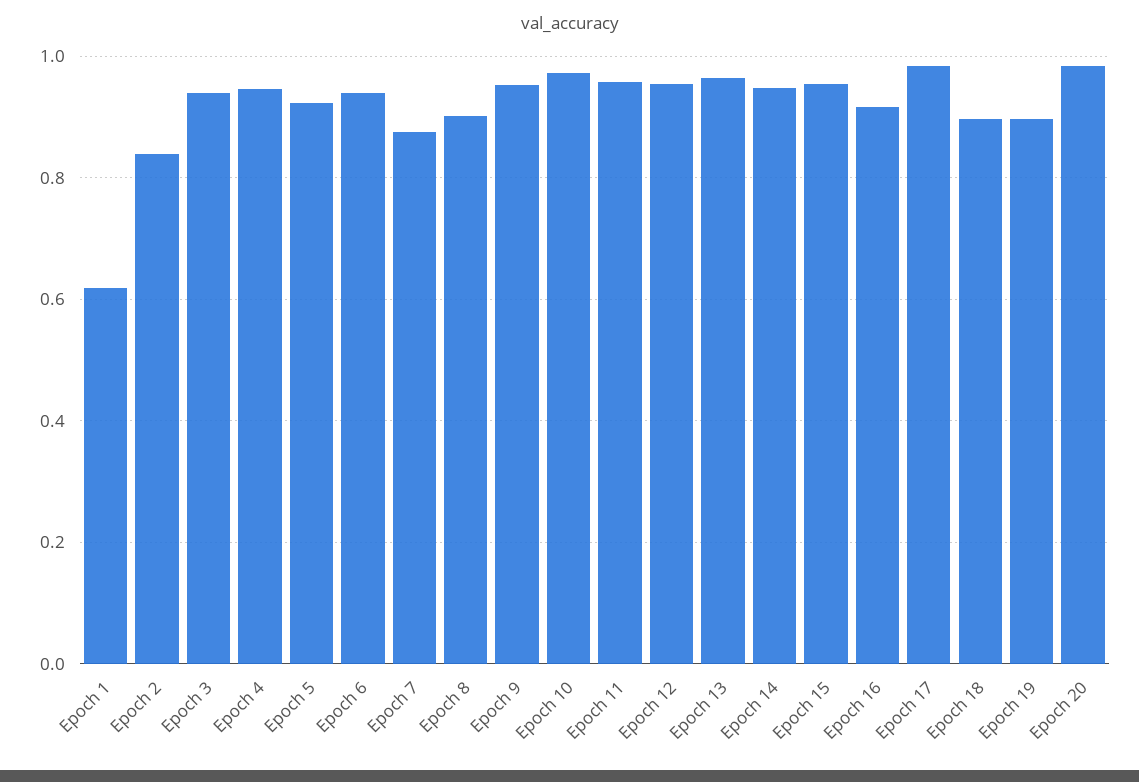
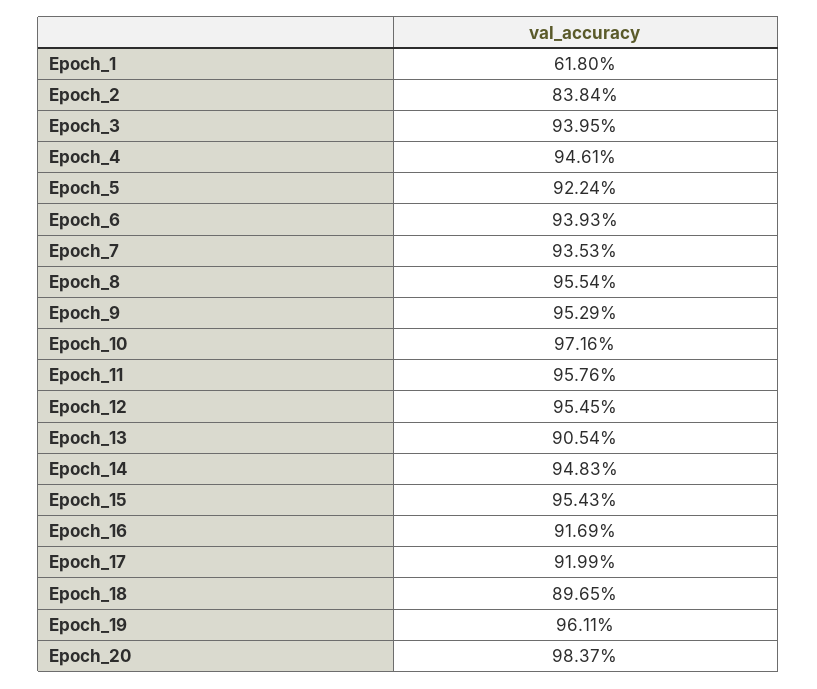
Epoch 7: 0.88 -> 0.9353
Epoch 8: 0.9 -> 0.9554
Epoch 13: 0.96 -> 0.9054
Epoch 17: 0.98 -> 0.9199
Epoch 19: 0.9 -> 0.9611

